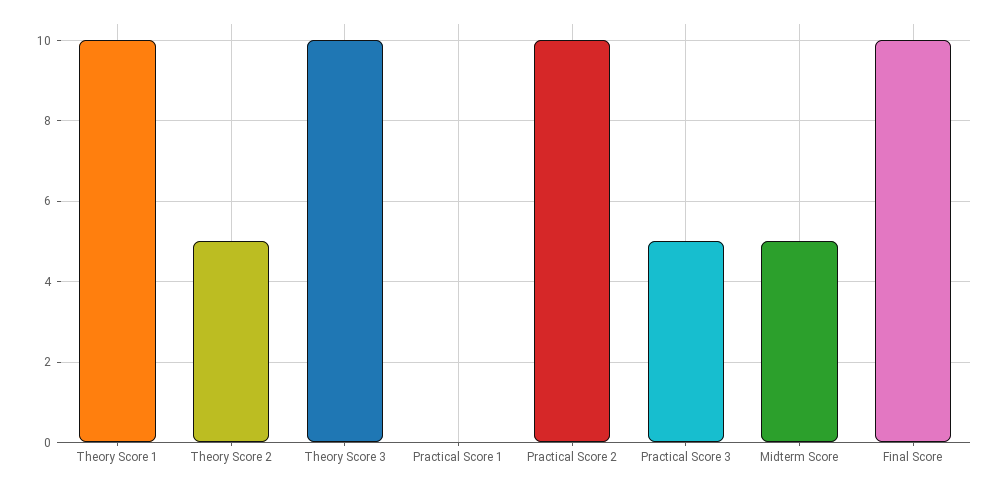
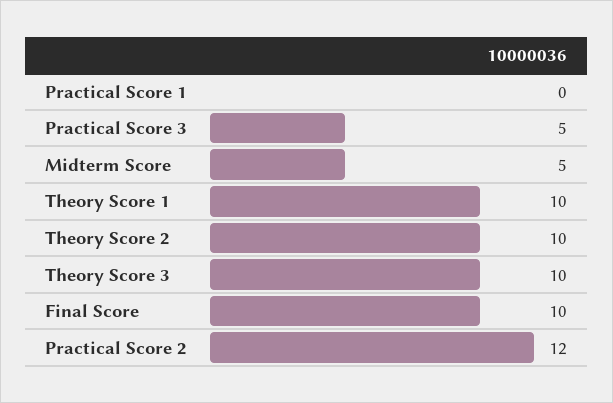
Theory Score 2: 5 -> 10
Practical Score 2: 10 -> 12

